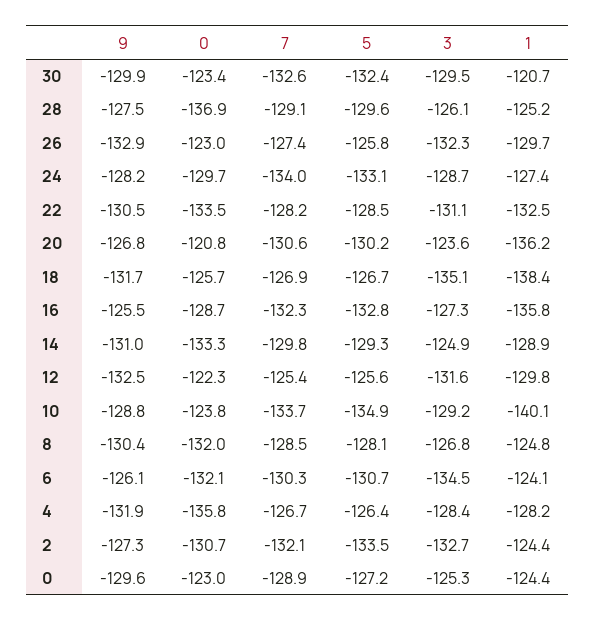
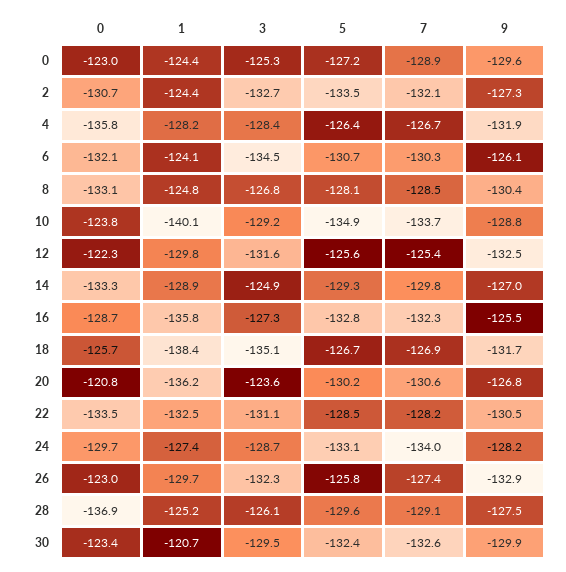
9, 14: -131 -> -127
0, 8: -132 -> -133.1

